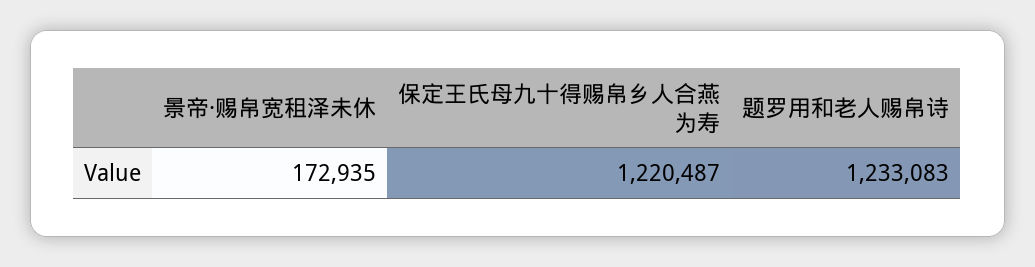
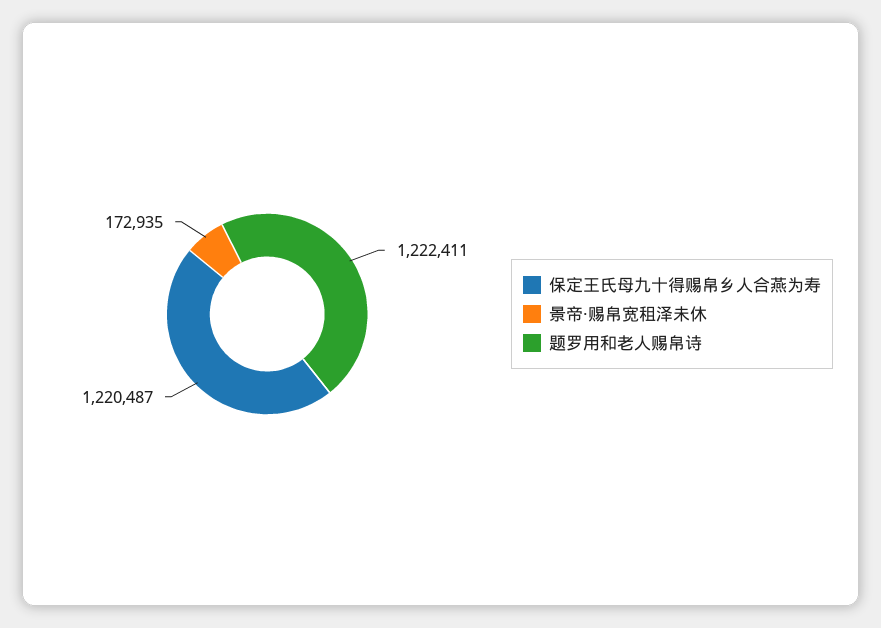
题罗用和老人赐帛诗: 1233083 -> 1222411

